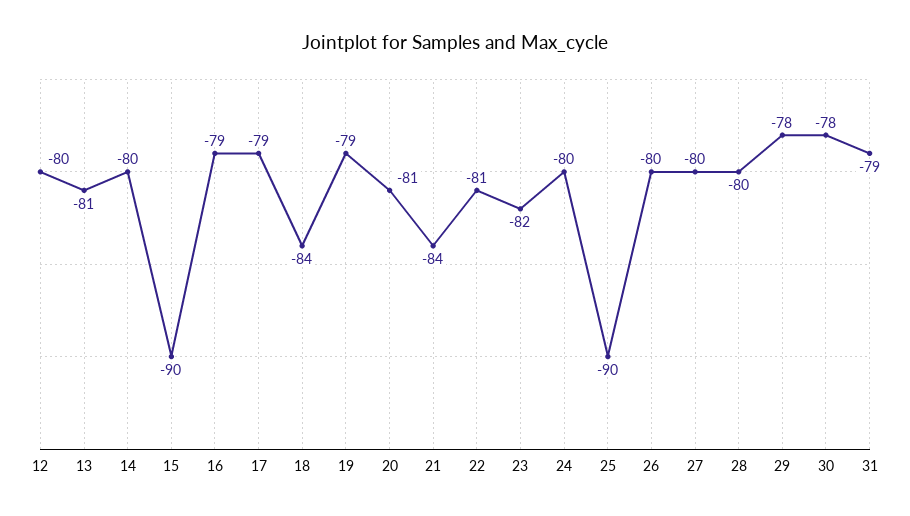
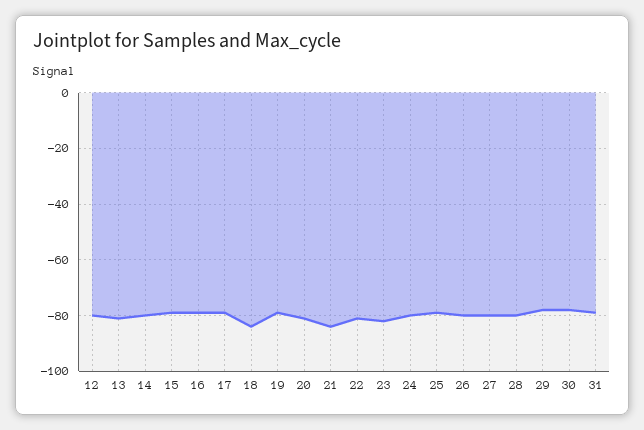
15: -90 -> -80
25: -90 -> -80

